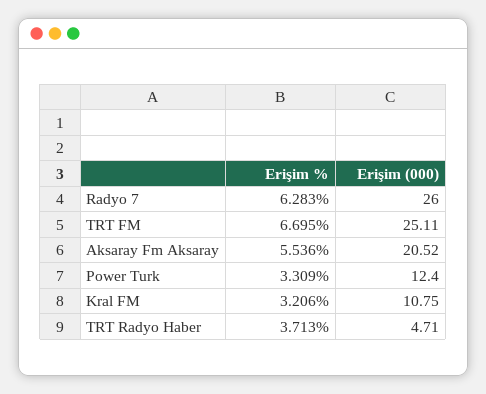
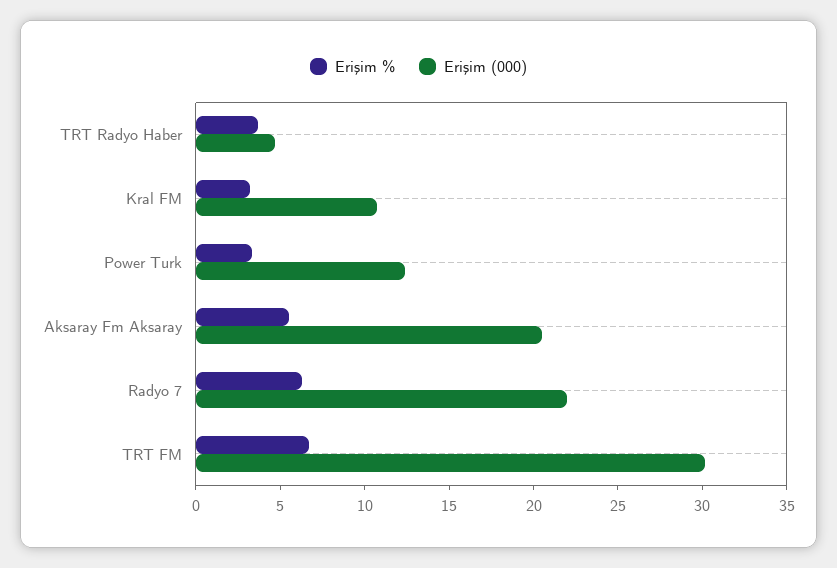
Erişim (000), Radyo 7: 26 -> 22
Erişim (000), TRT FM: 25.11 -> 30

